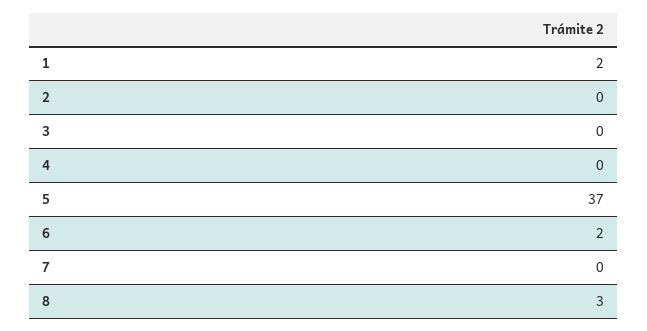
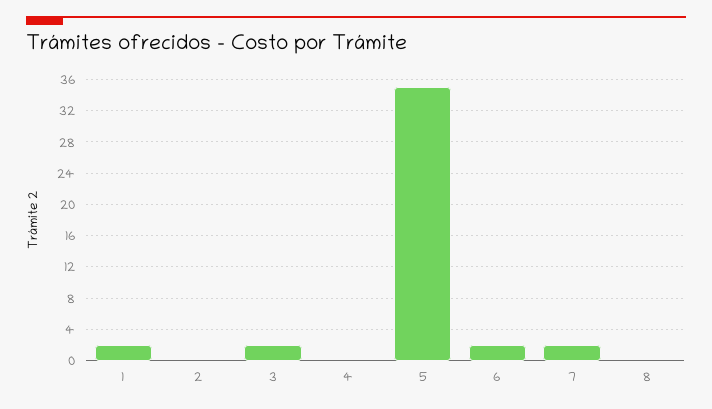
3: 0 -> 2
5: 37 -> 35
7: 0 -> 2
8: 3 -> 0

